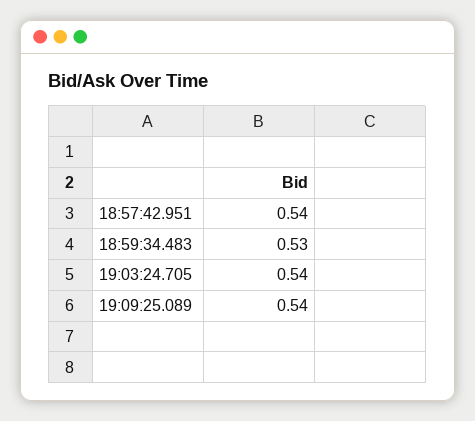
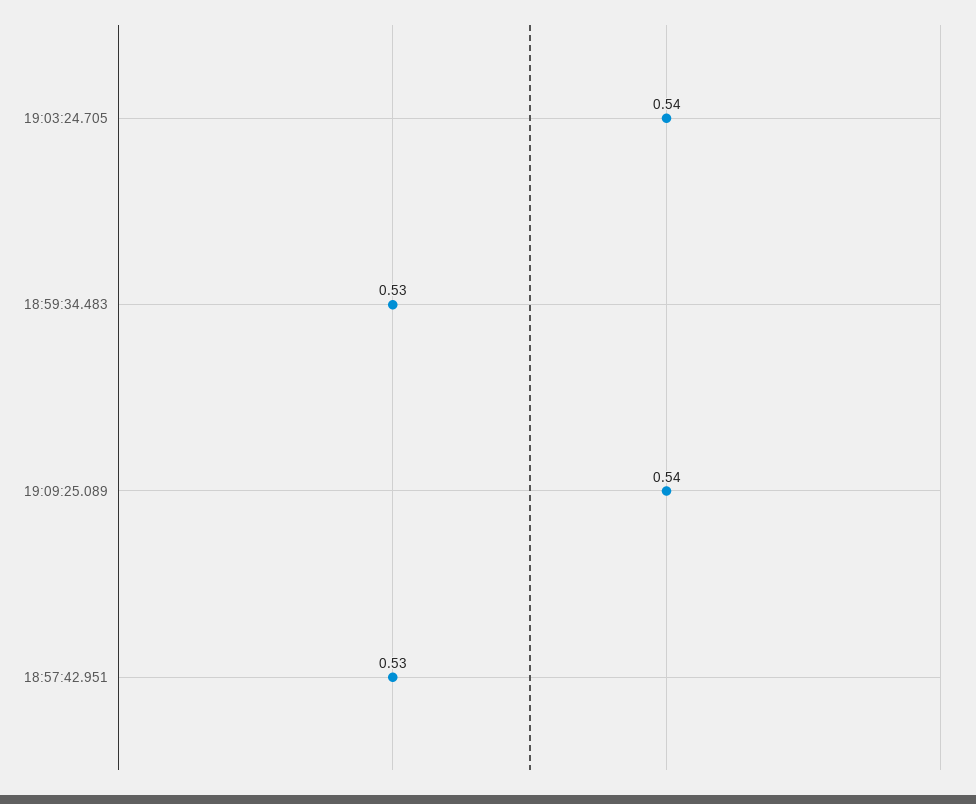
18:57:42.951: 0.54 -> 0.53

